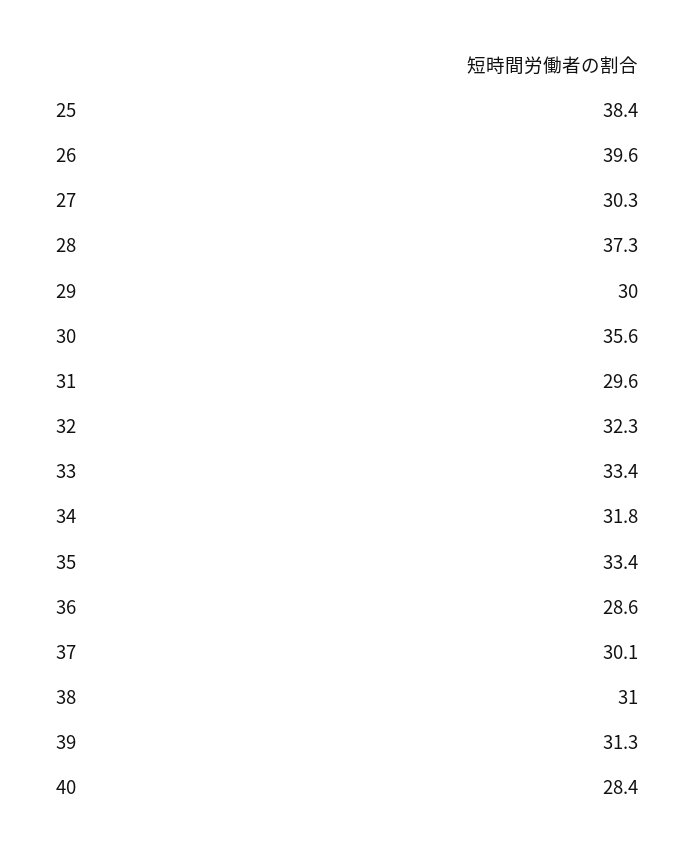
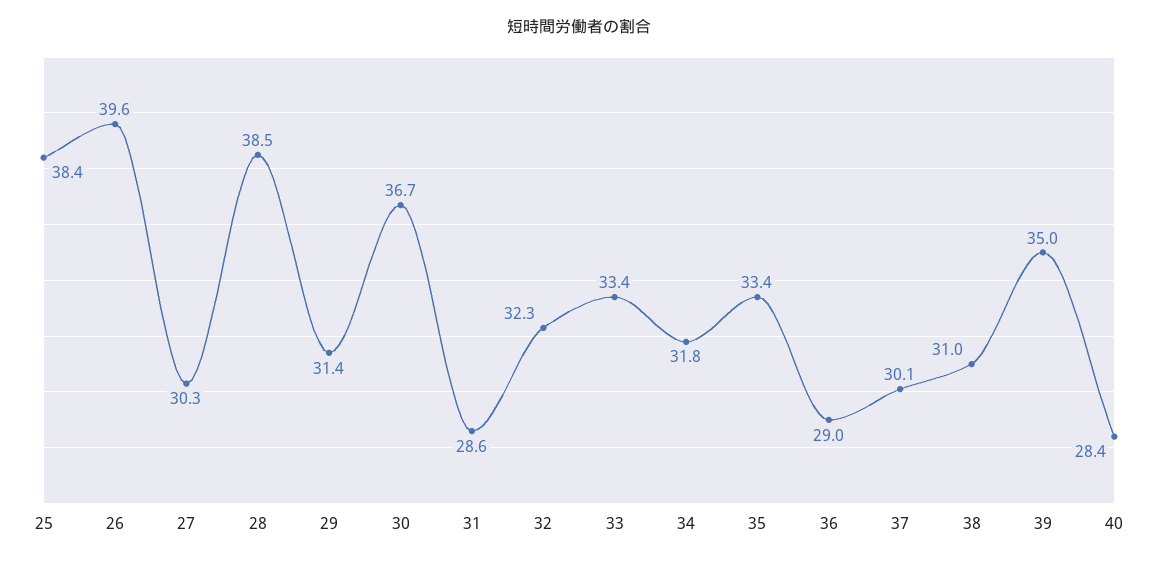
28: 37.3 -> 38.5
29: 30 -> 31.4
30: 35.6 -> 36.7
31: 29.6 -> 28.6
36: 28.6 -> 29
39: 31.3 -> 35

